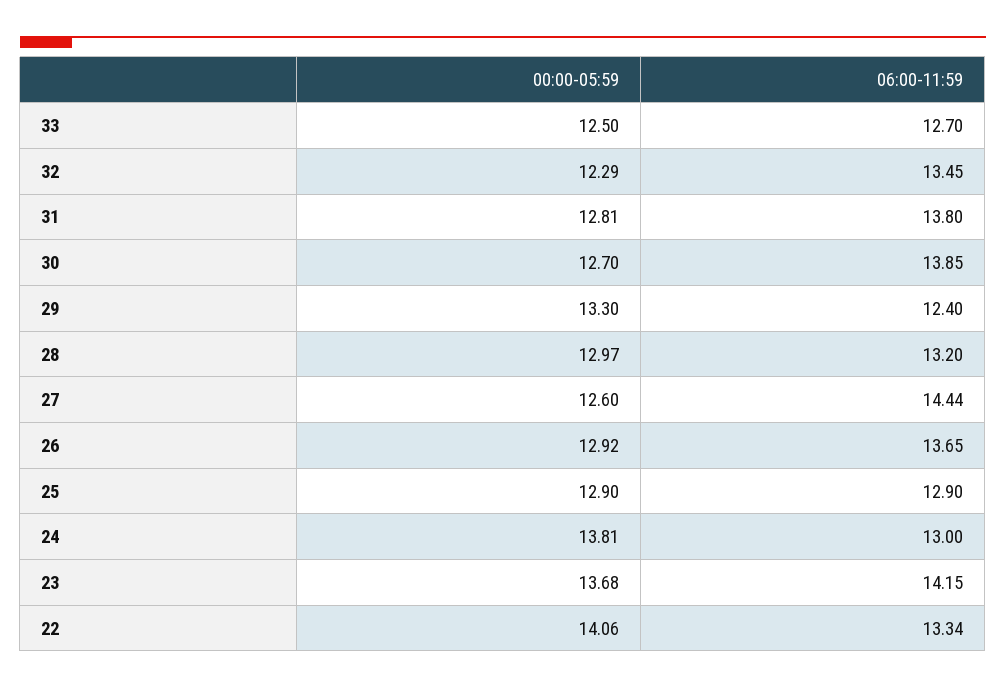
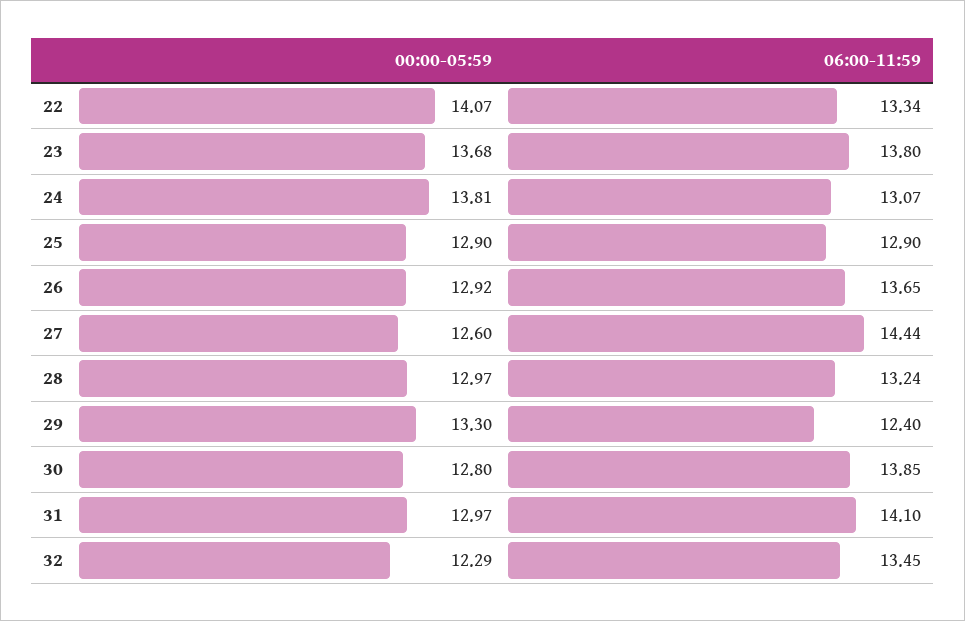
00:00-05:59, 33: 12.5 -> none
06:00-11:59, 33: 12.7 -> none
00:00-05:59, 31: 12.81 -> 12.97
06:00-11:59, 31: 13.8 -> 14.1
00:00-05:59, 30: 12.7 -> 12.8
06:00-11:59, 28: 13.2 -> 13.24
06:00-11:59, 24: 13 -> 13.07
06:00-11:59, 23: 14.15 -> 13.8
00:00-05:59, 22: 14.06 -> 14.07

